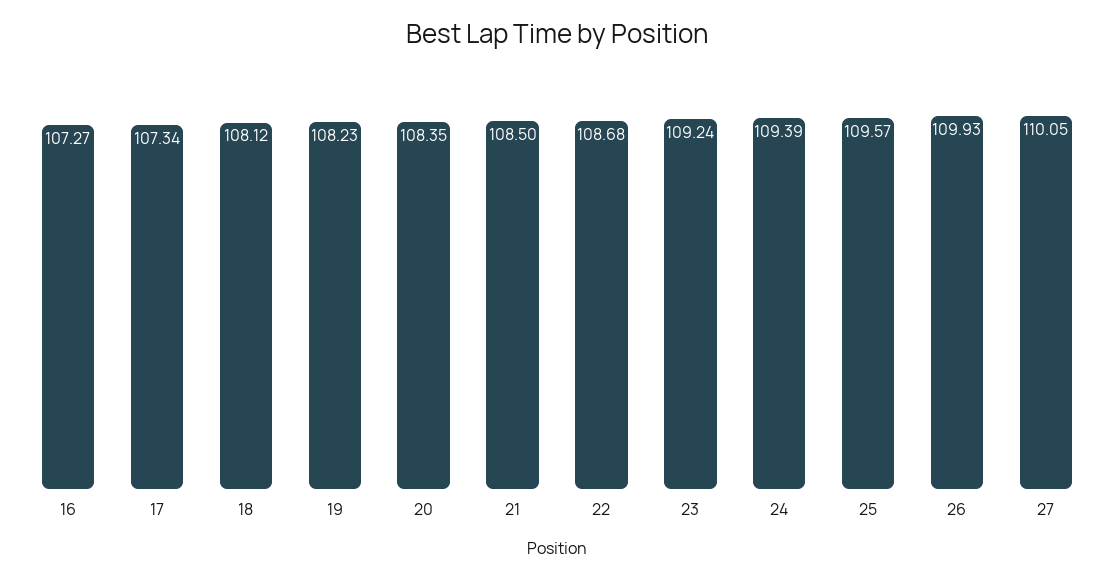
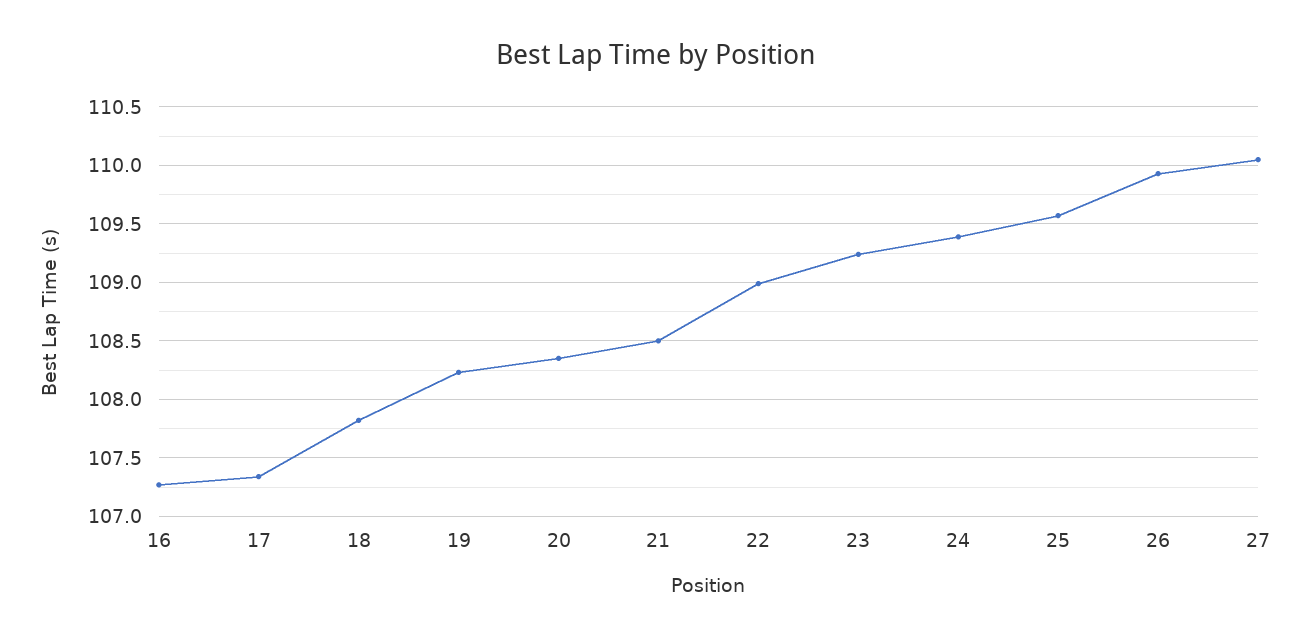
18: 108.12 -> 107.8
22: 108.68 -> 109

